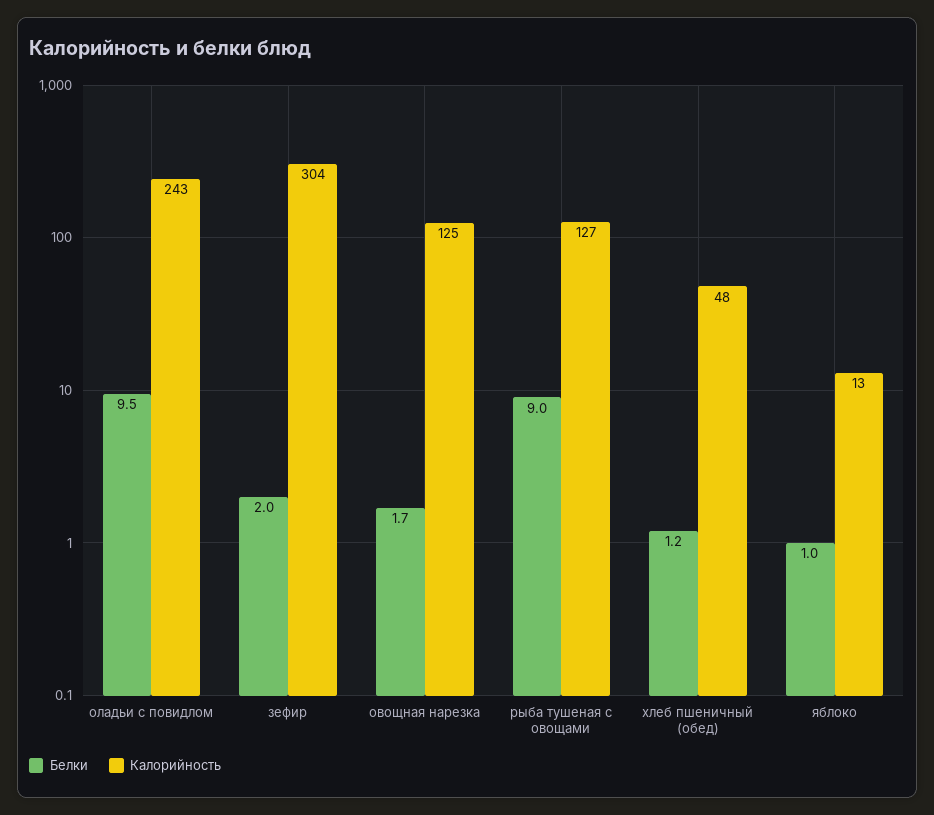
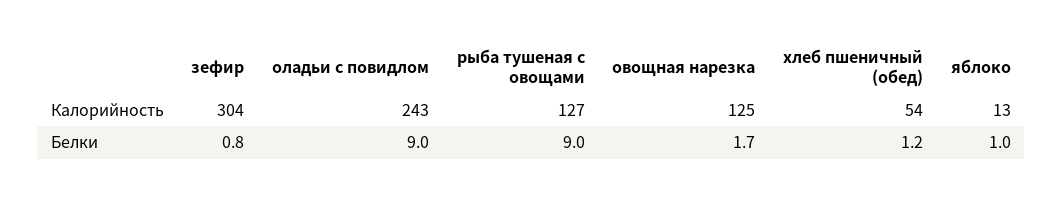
Белки, оладьи с повидлом: 9.5 -> 9
Белки, зефир: 2 -> 0.8
Калорийность, хлеб пшеничный (обед): 48 -> 54

